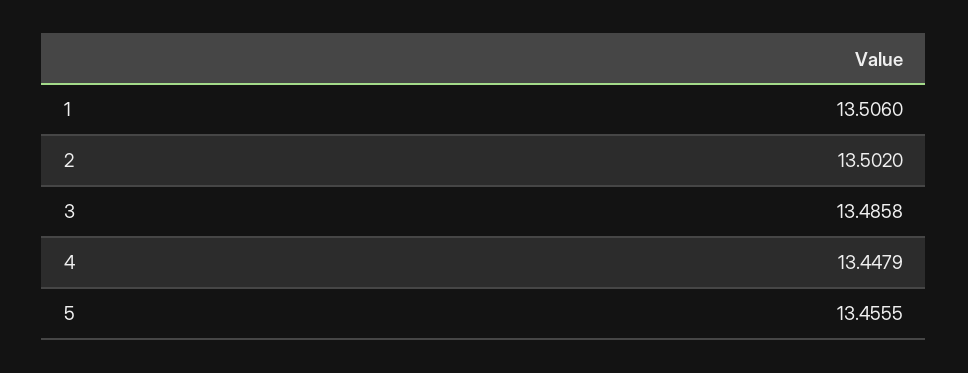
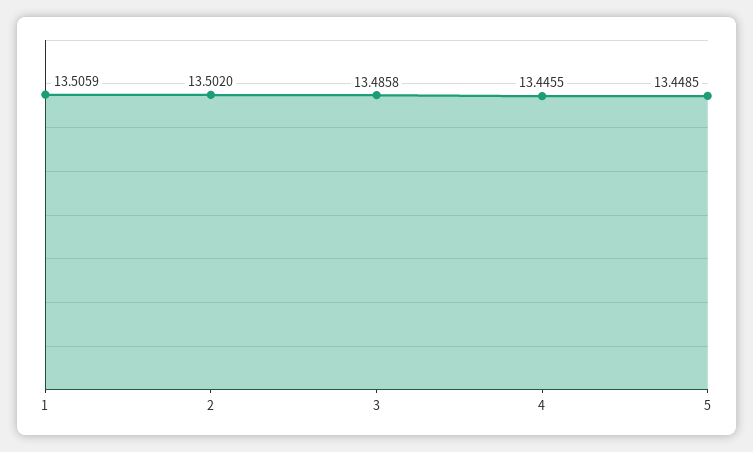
1: 13.506 -> 13.5059
4: 13.4479 -> 13.4455
5: 13.4555 -> 13.4485

